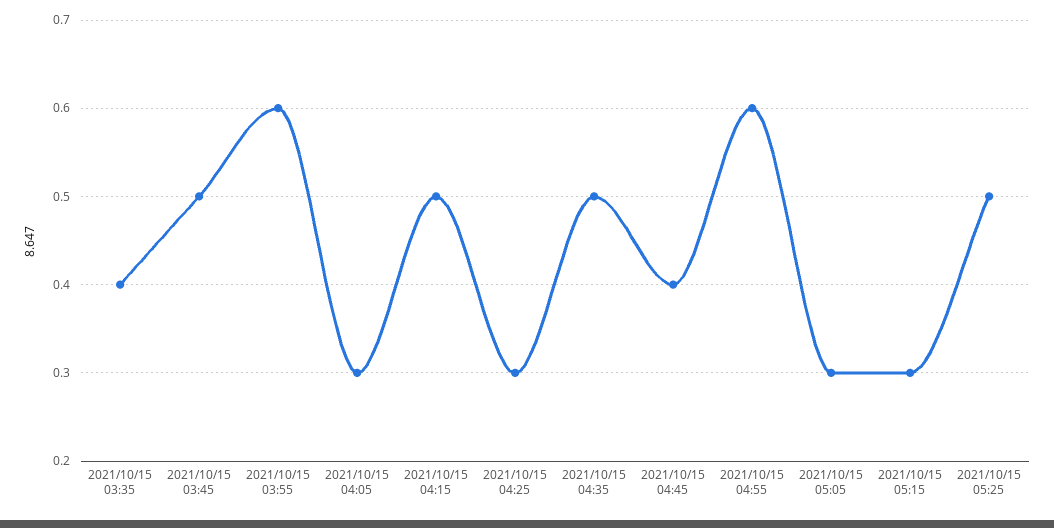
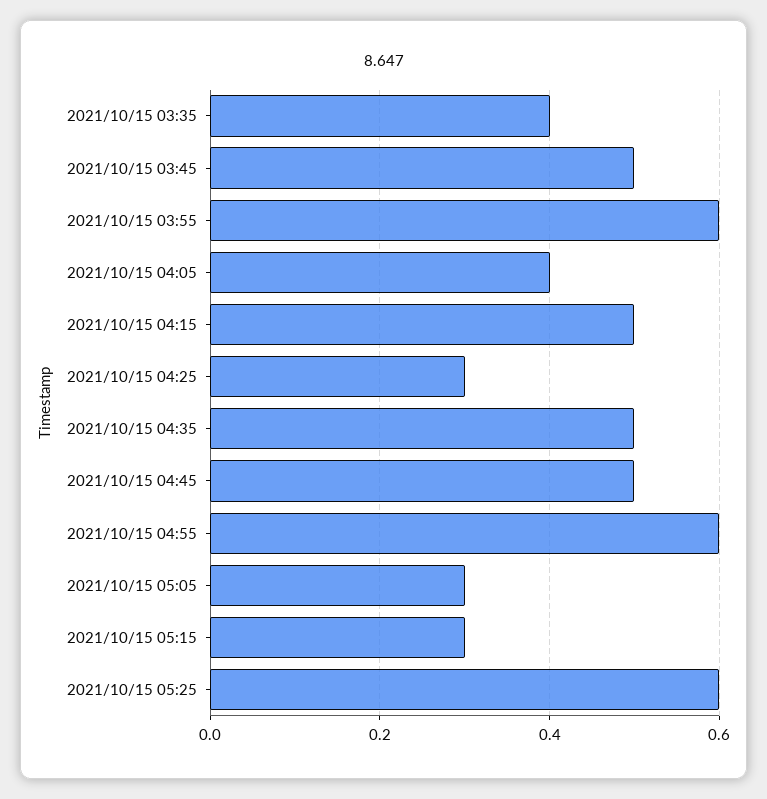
2021/10/15 04:05: 0.3 -> 0.4
2021/10/15 04:45: 0.4 -> 0.5
2021/10/15 05:25: 0.5 -> 0.6

